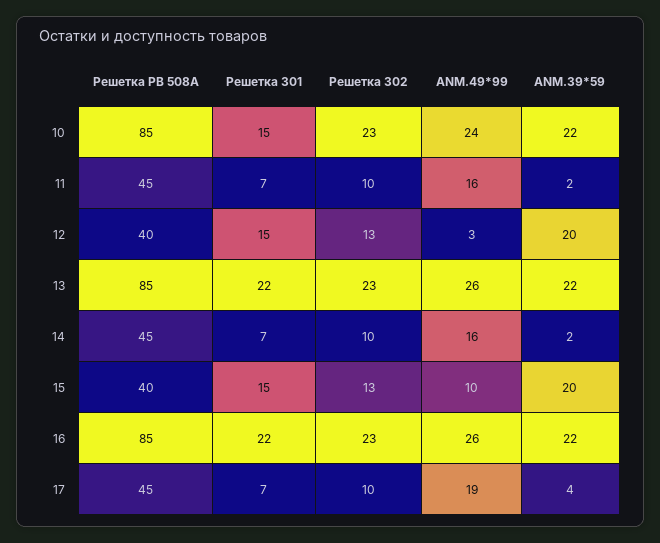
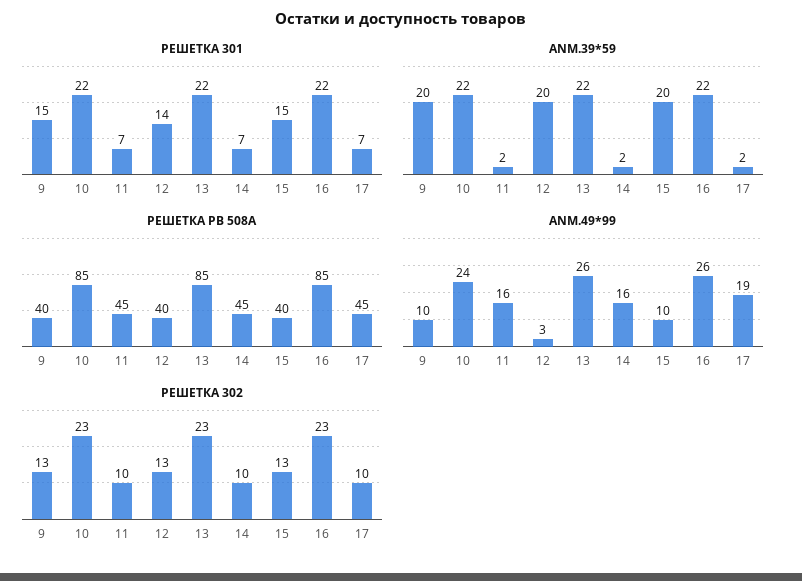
Решетка 301, 10: 15 -> 22
Решетка 301, 12: 15 -> 14
ANM.39*59, 17: 4 -> 2
Решетка 301, 9: none -> 15
ANM.39*59, 9: none -> 20
Решетка РВ 508А, 9: none -> 40
ANM.49*99, 9: none -> 10
Решетка 302, 9: none -> 13

